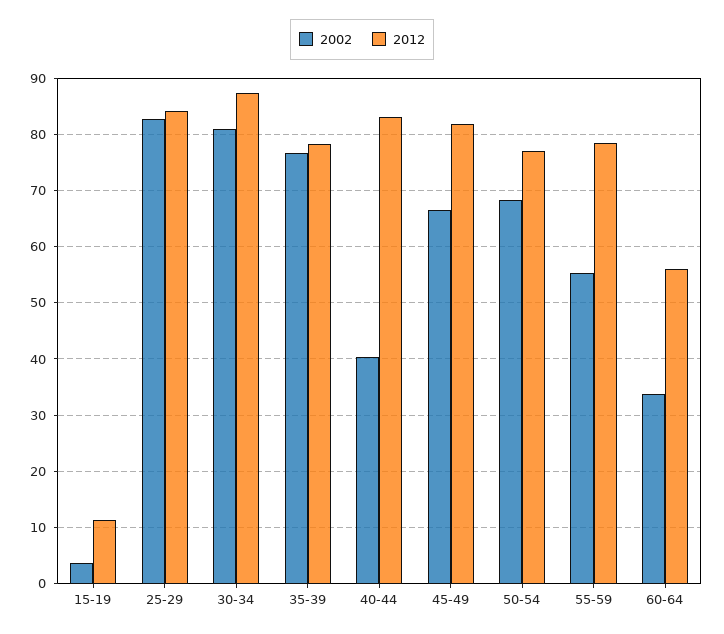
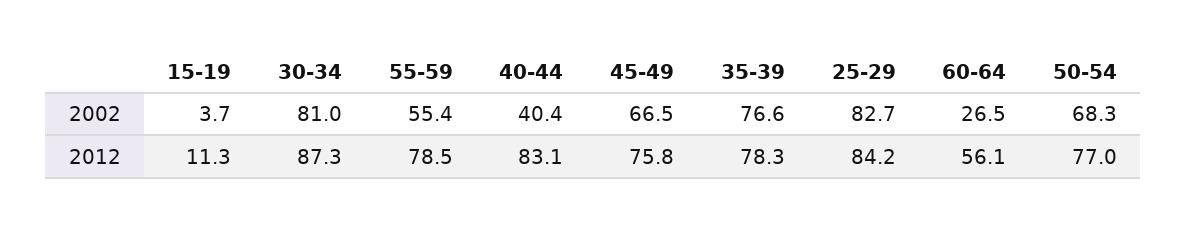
2012, 45-49: 82 -> 75.8
2002, 60-64: 34 -> 26.5

